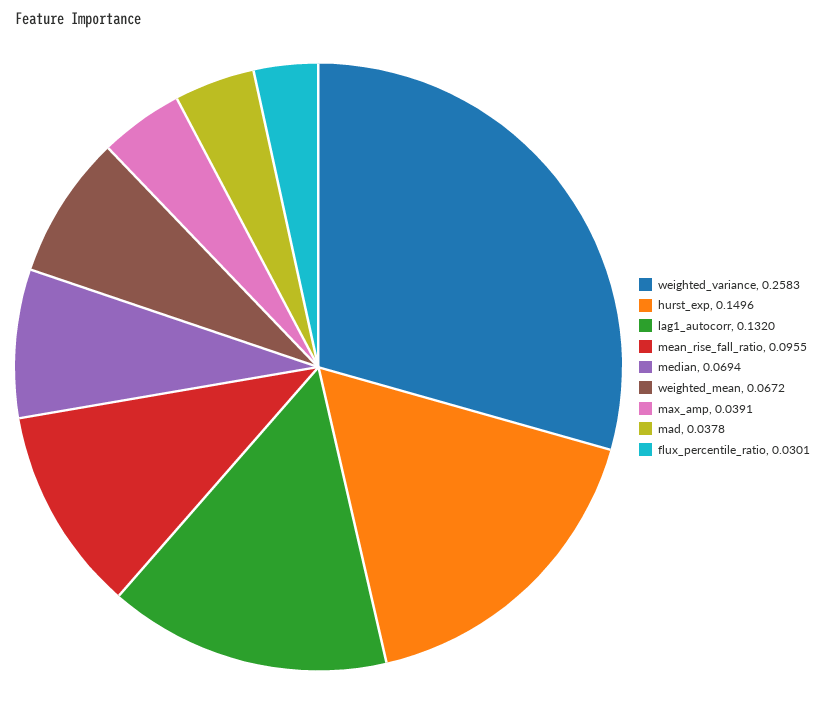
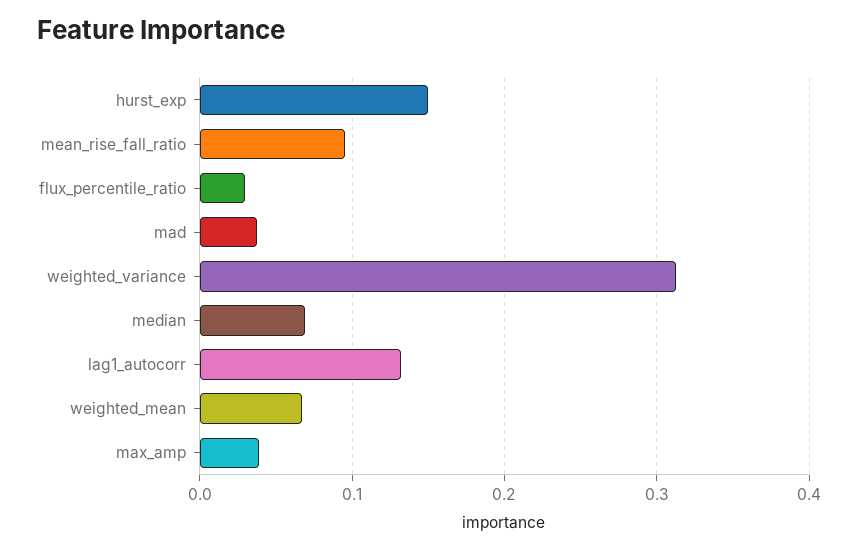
weighted_variance: 0.2583 -> 0.31

